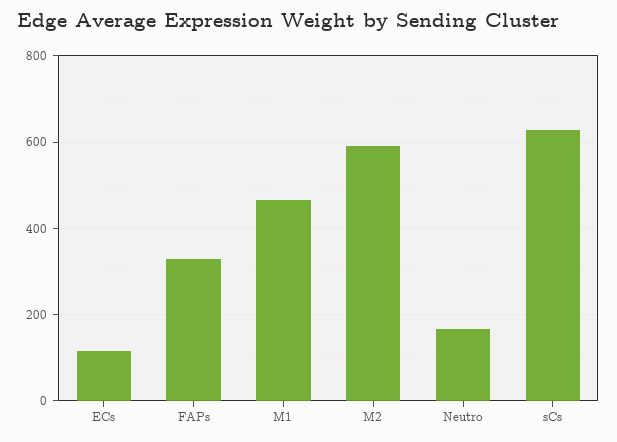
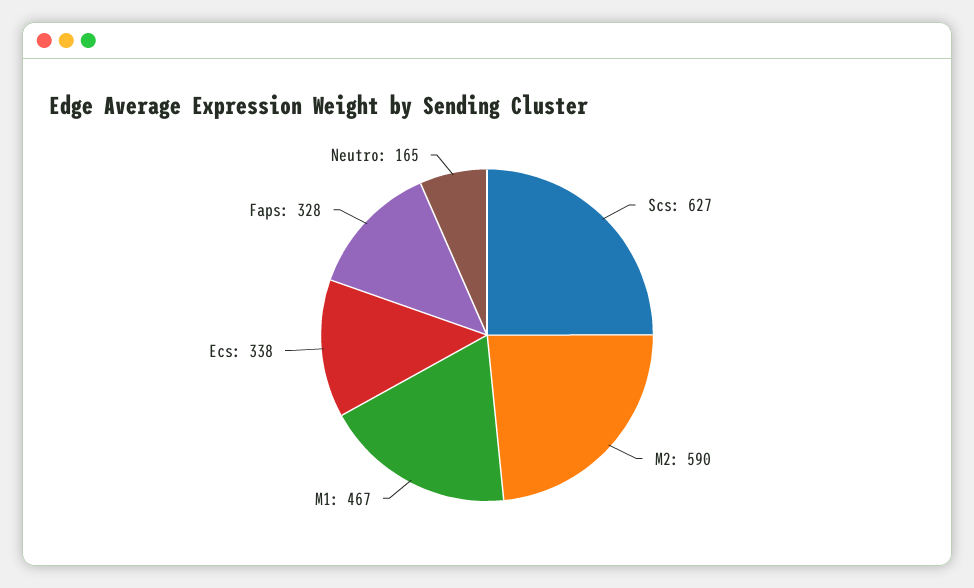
ECs: 120 -> 338

